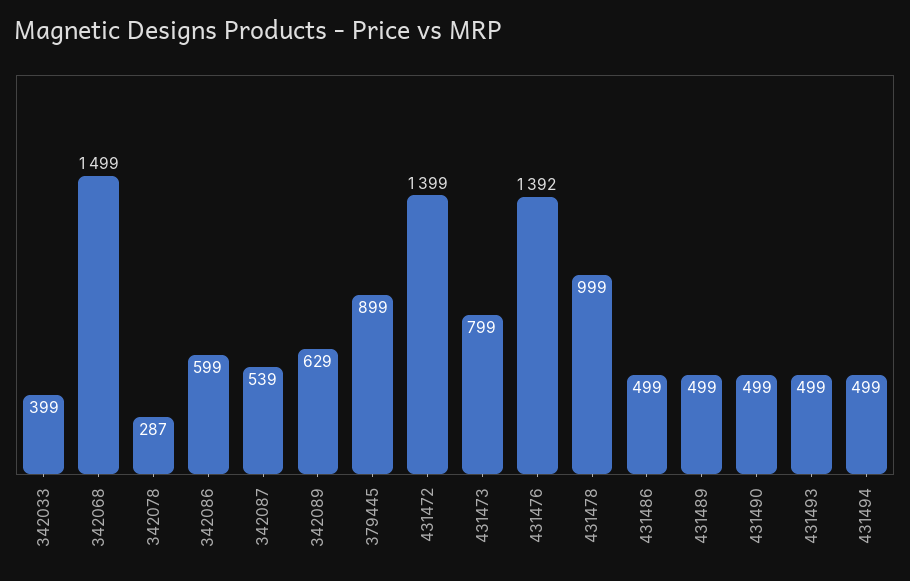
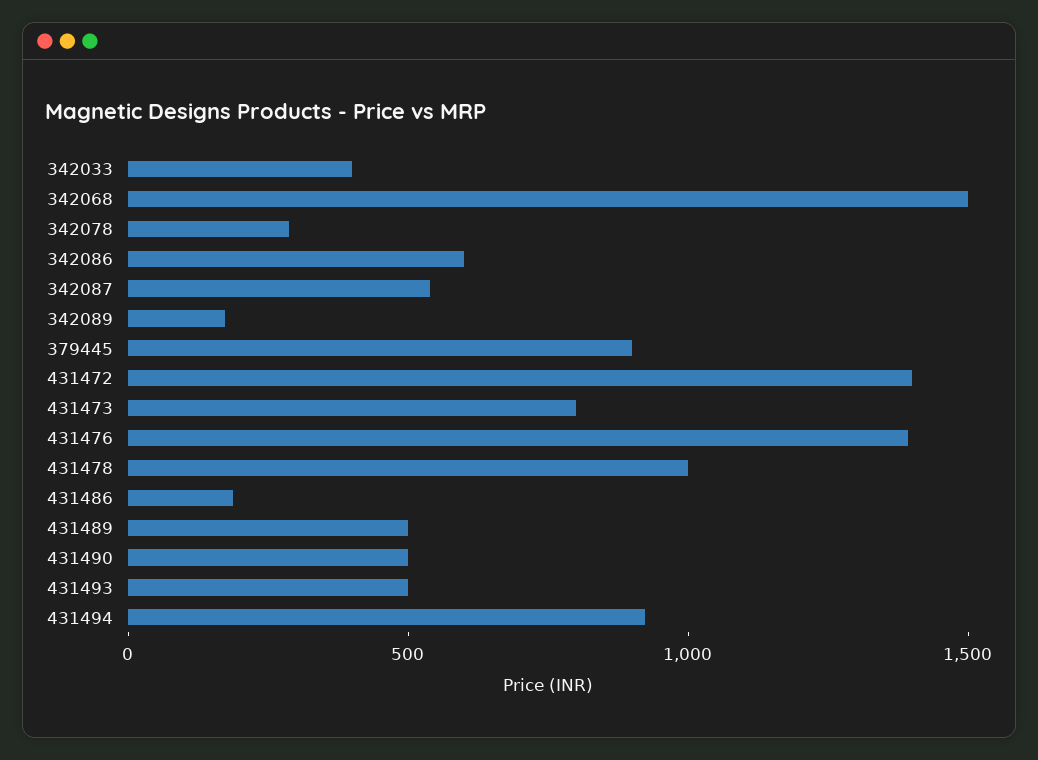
342089: 629 -> 200
431486: 499 -> 200
431494: 499 -> 900

